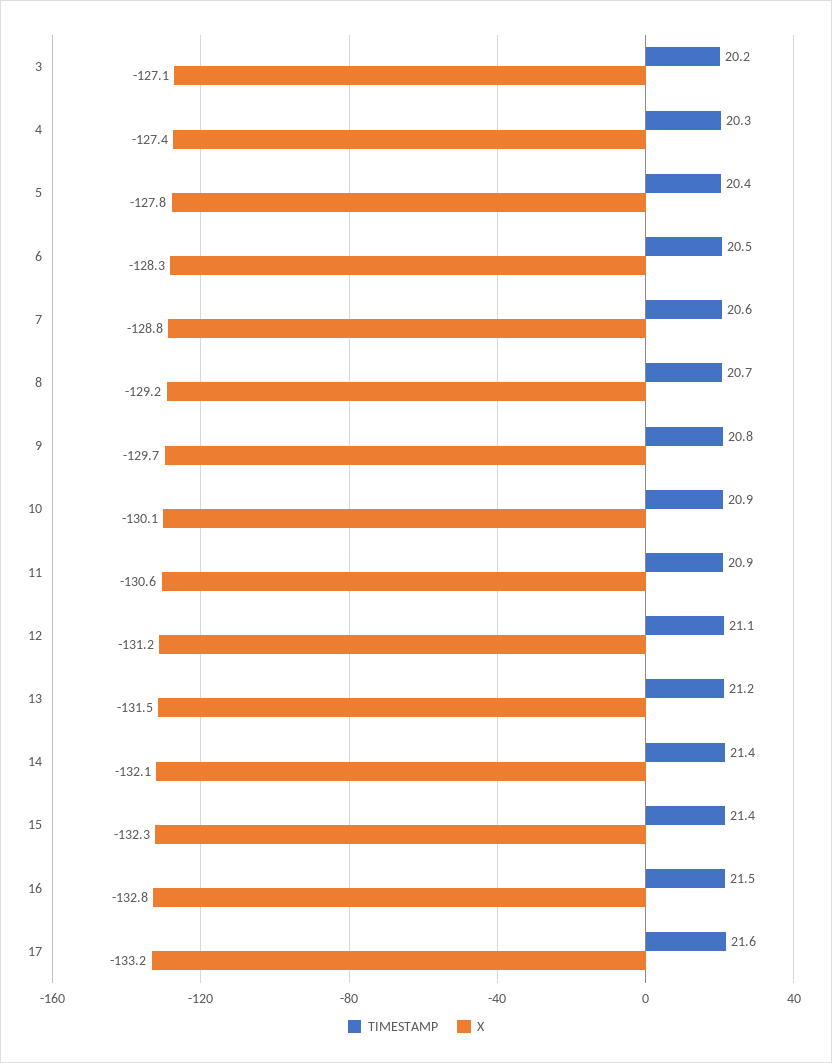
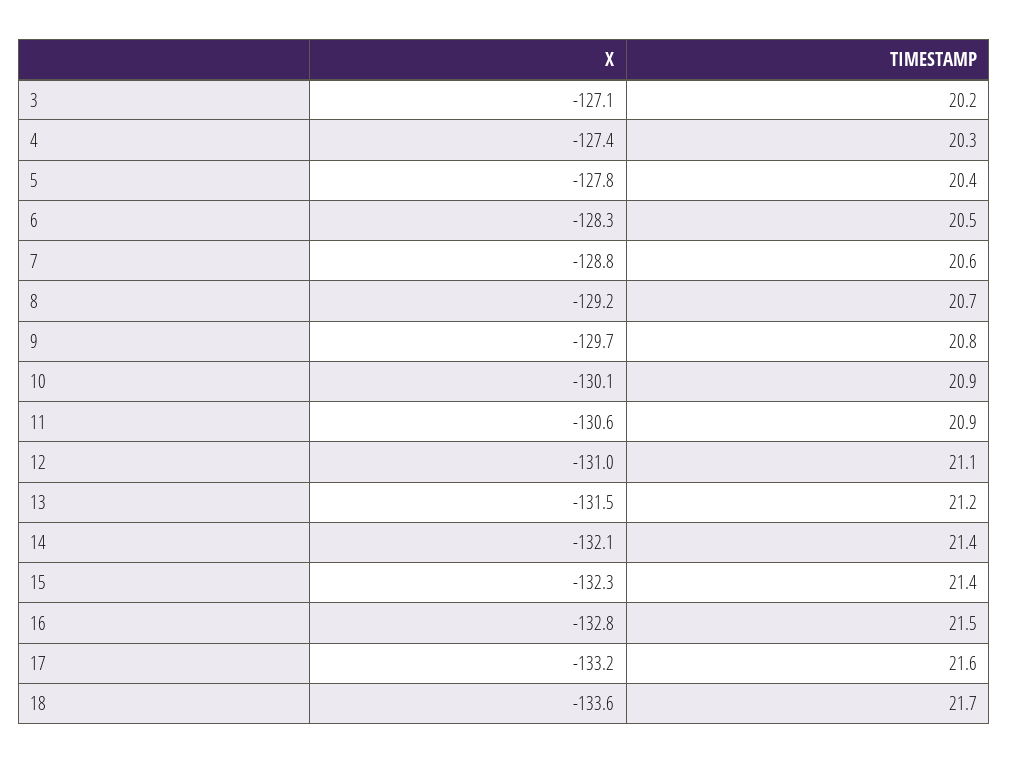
X, 12: -131.2 -> -131
X, 18: none -> -133.6
TIMESTAMP, 18: none -> 21.7

